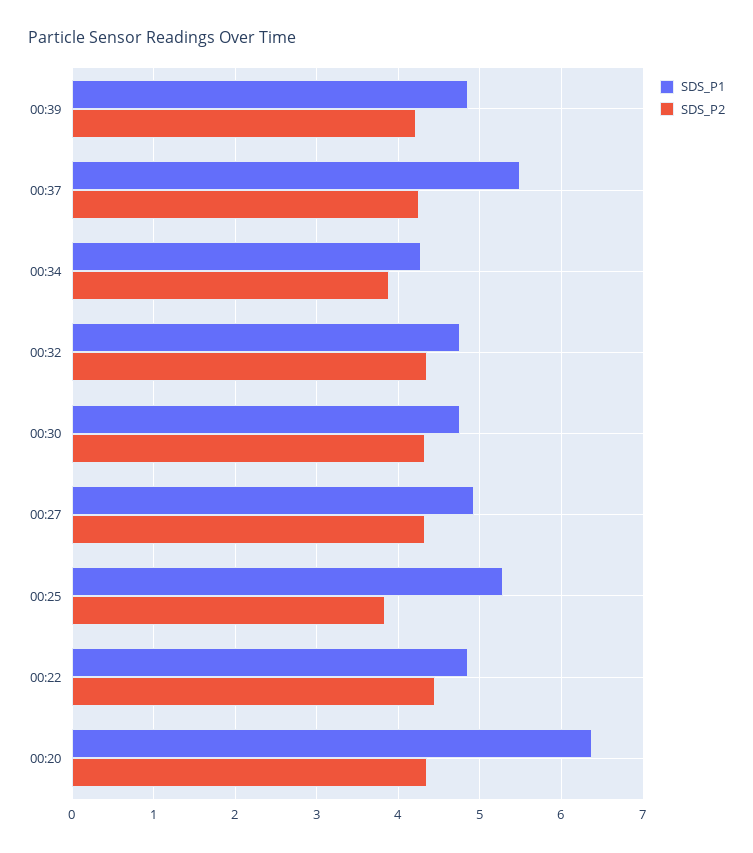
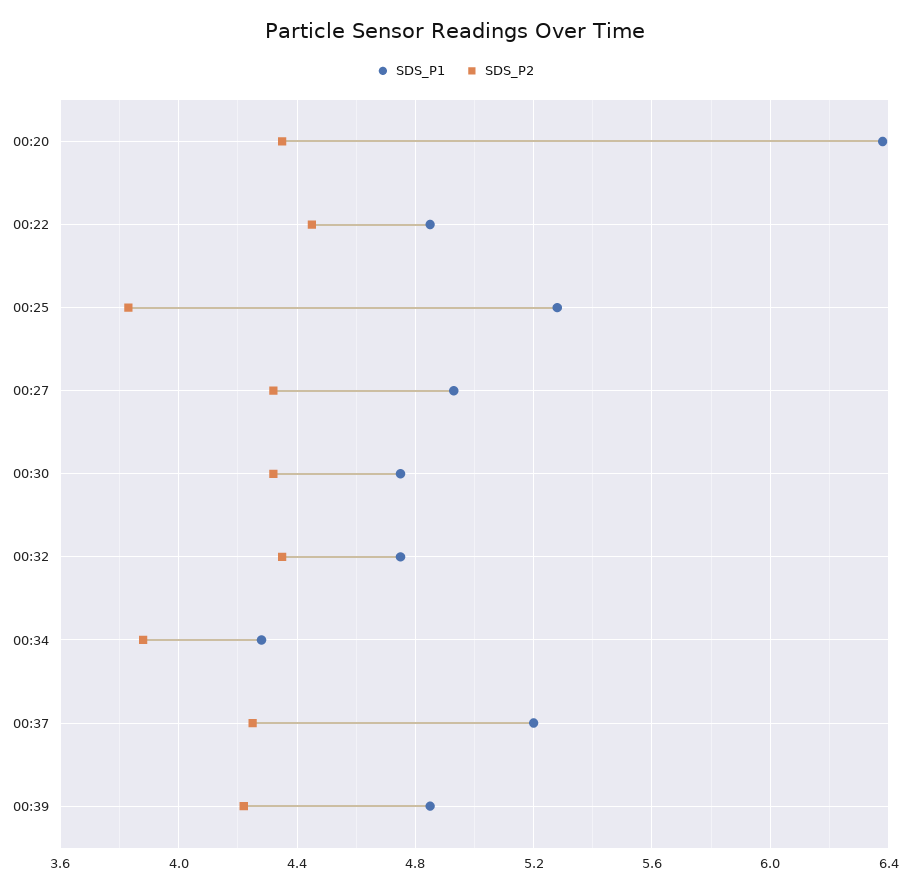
SDS_P1, 00:37: 5.5 -> 5.2

